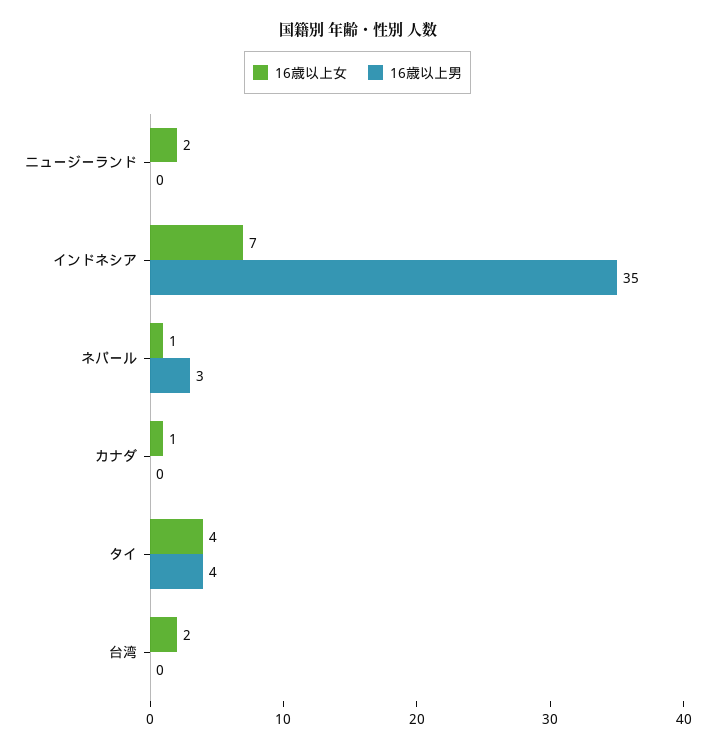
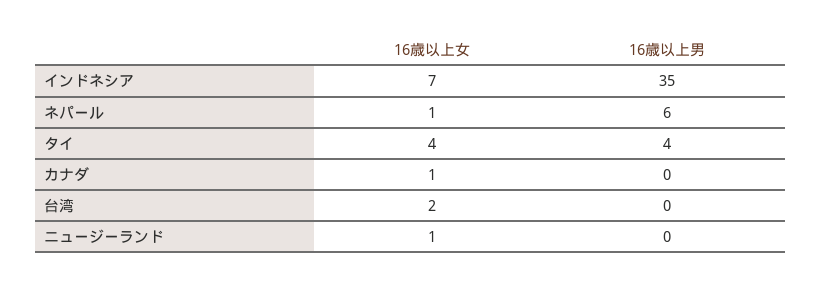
16歳以上女, ニュージーランド: 2 -> 1
16歳以上男, ネパール: 3 -> 6

